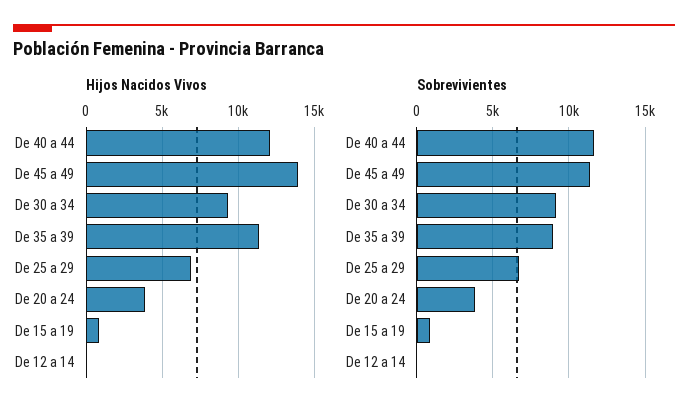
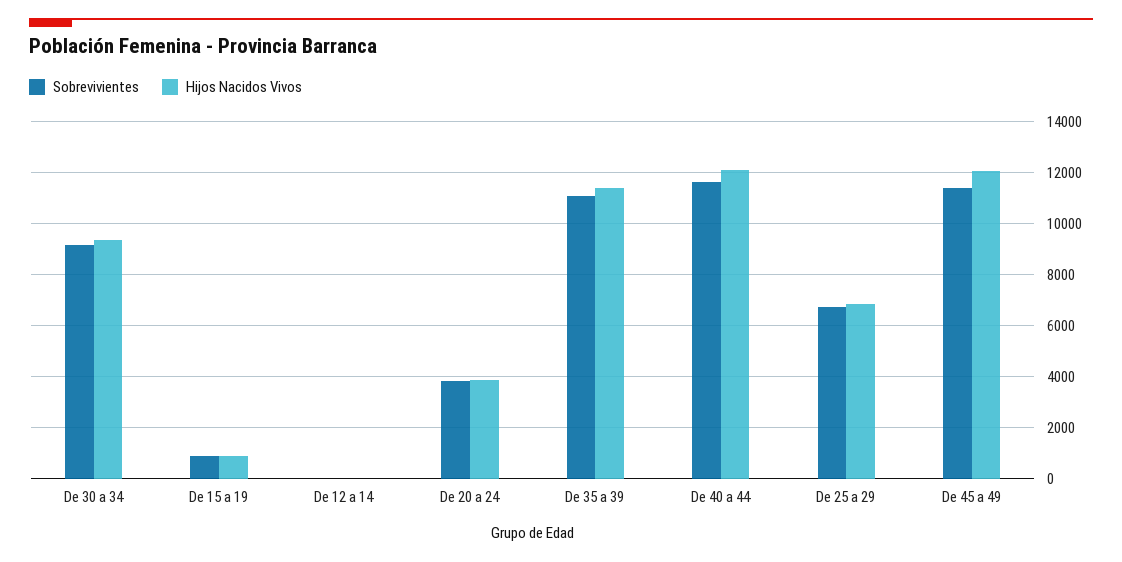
Hijos Nacidos Vivos, De 45 a 49: 14000 -> 12000
Sobrevivientes, De 35 a 39: 9000 -> 11000

